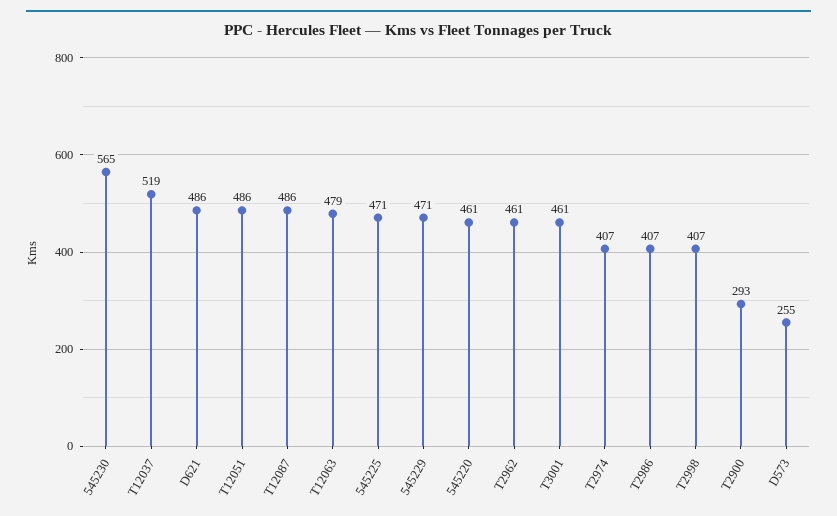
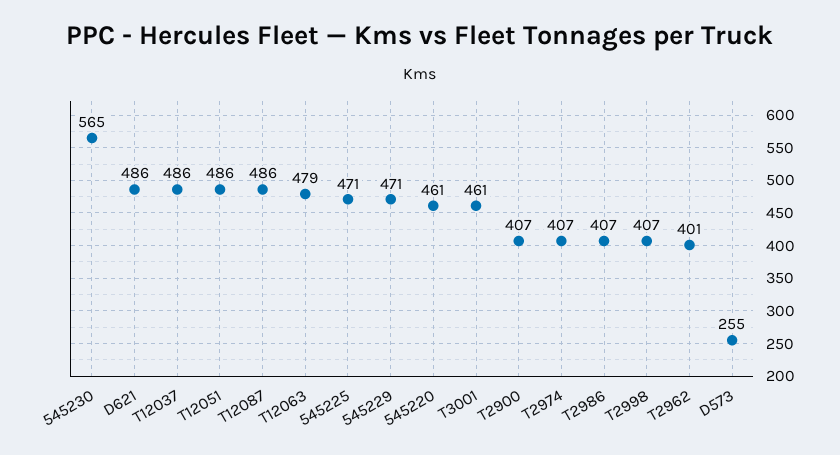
T12037: 519 -> 486
T2962: 461 -> 401
T2900: 293 -> 407

